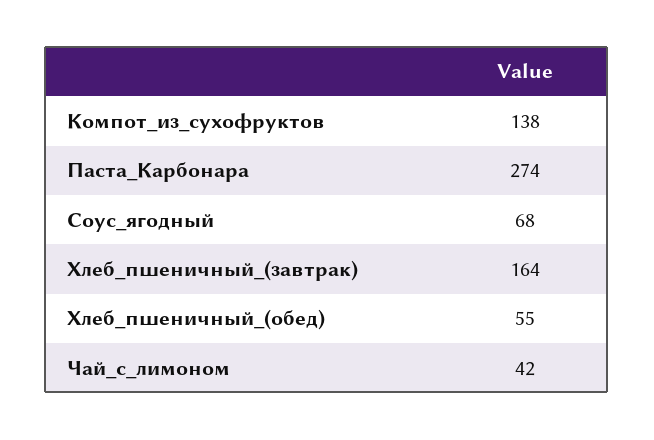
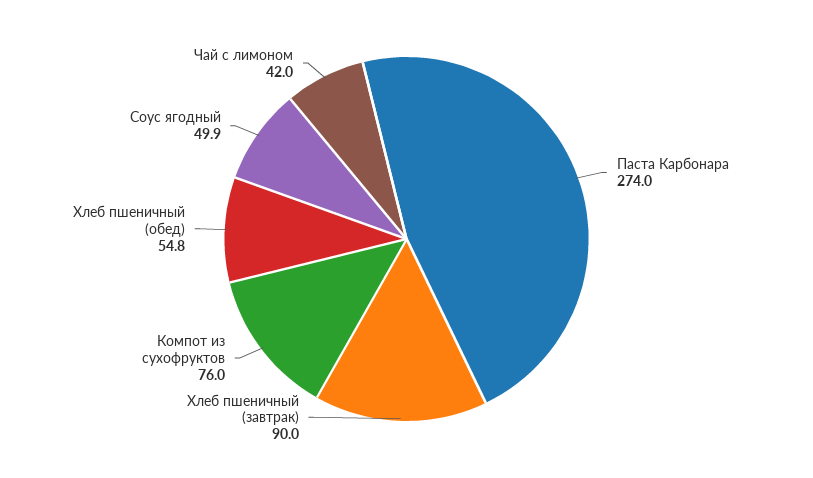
Компот_из_сухофруктов: 138 -> 76
Соус_ягодный: 68 -> 49.9
Хлеб_пшеничный_(завтрак): 164 -> 90

